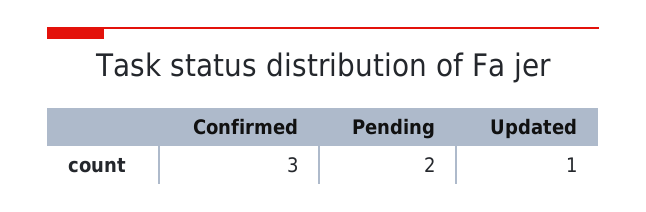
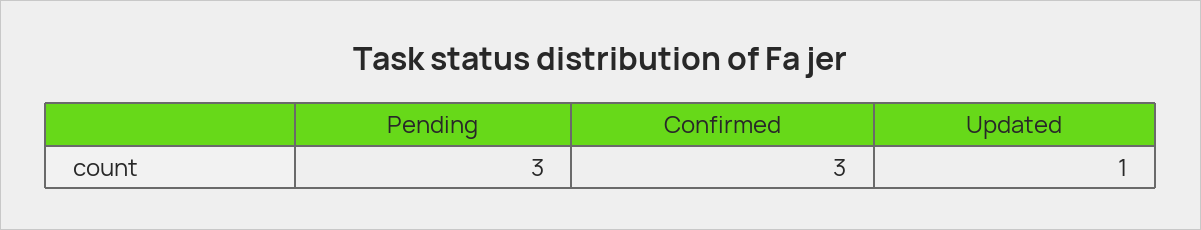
Pending: 2 -> 3

